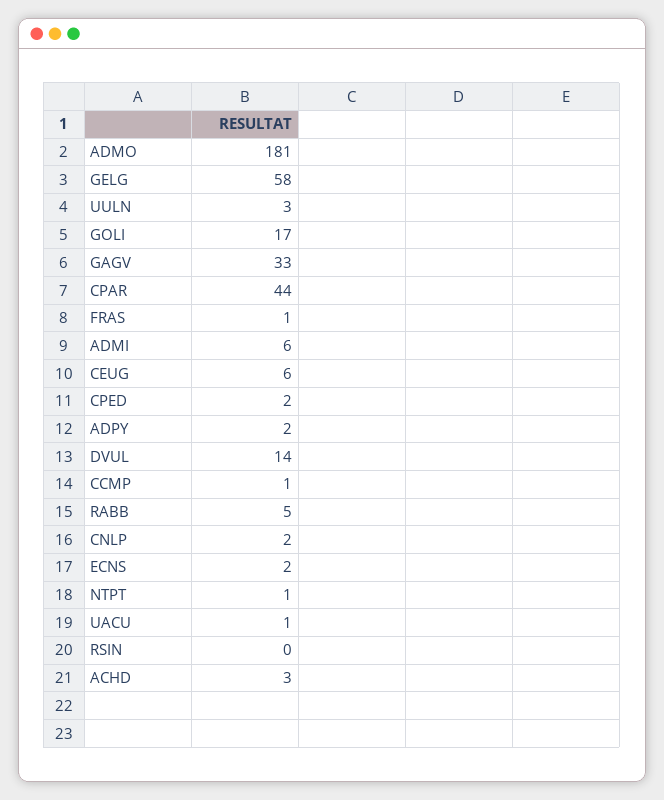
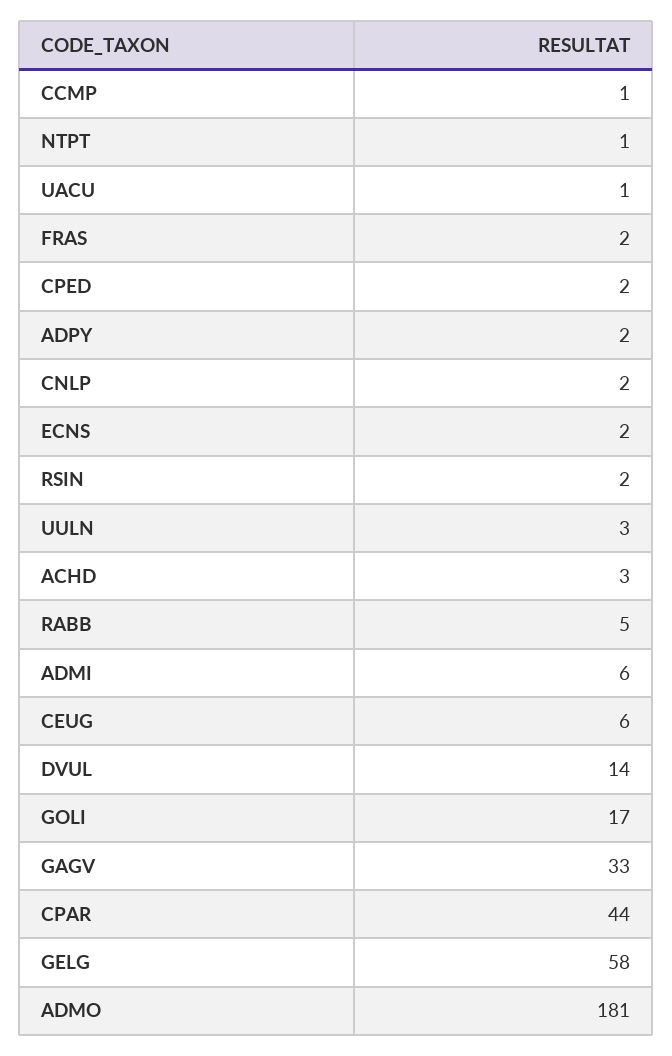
FRAS: 1 -> 2
RSIN: 0 -> 2

